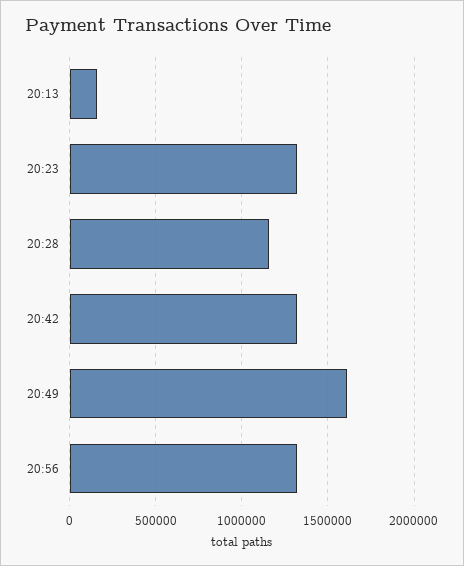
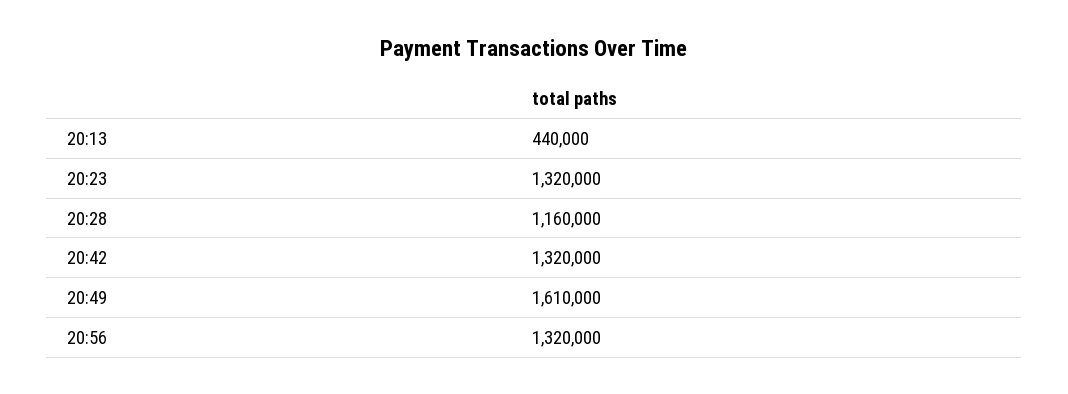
20:13: 150000 -> 440000

